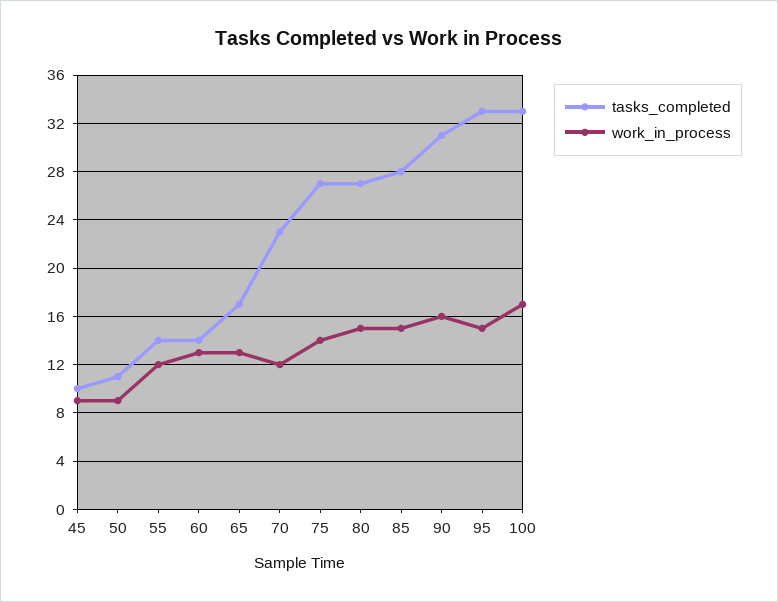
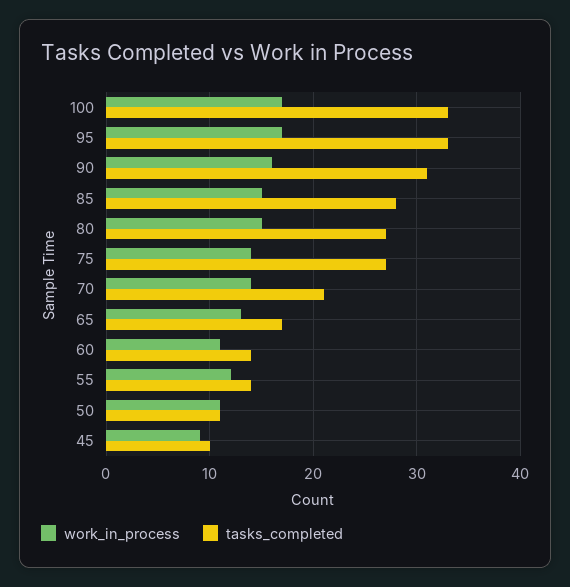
work_in_process, 50: 9 -> 11
work_in_process, 60: 13 -> 11
tasks_completed, 70: 23 -> 21
work_in_process, 70: 12 -> 14
work_in_process, 95: 15 -> 17

